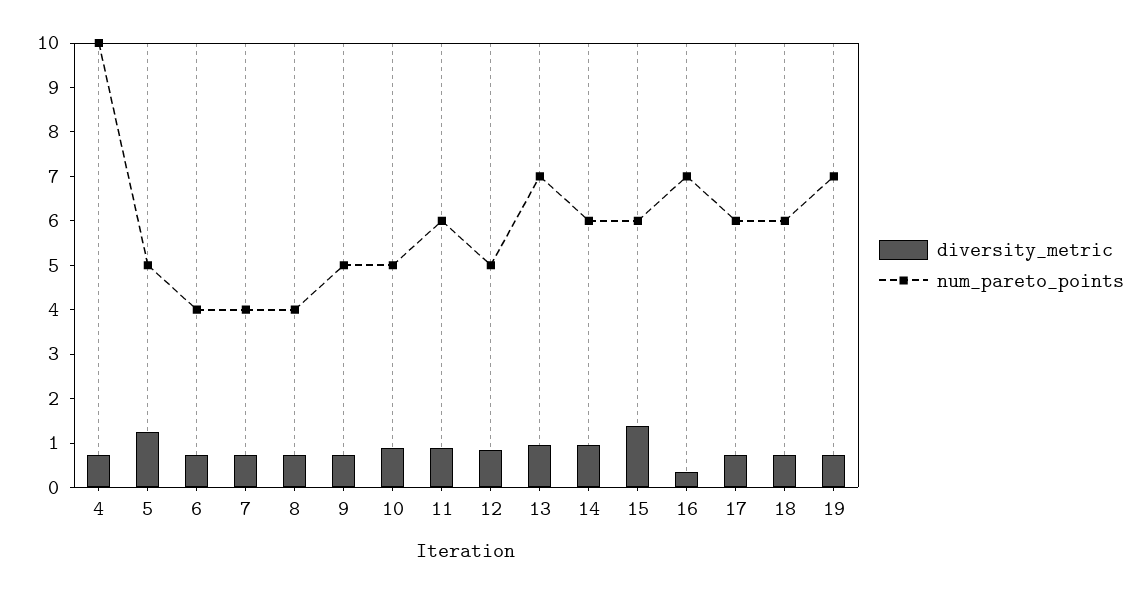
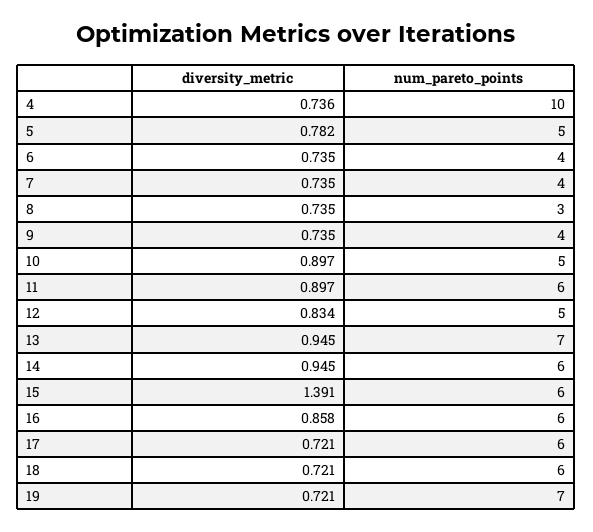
diversity_metric, 5: 1.2 -> 0.782
num_pareto_points, 8: 4 -> 3
num_pareto_points, 9: 5 -> 4
diversity_metric, 16: 0.4 -> 0.858
num_pareto_points, 16: 7 -> 6

